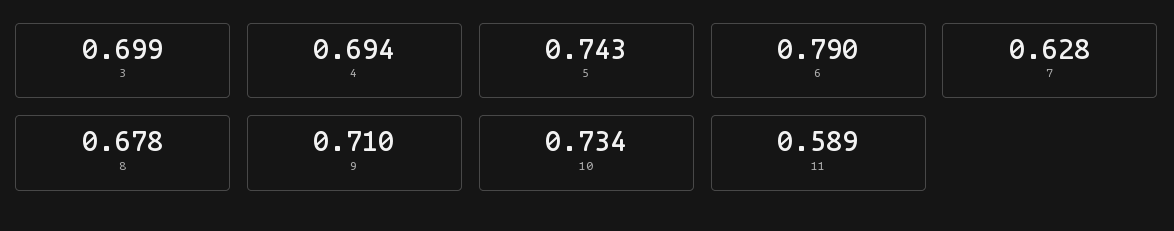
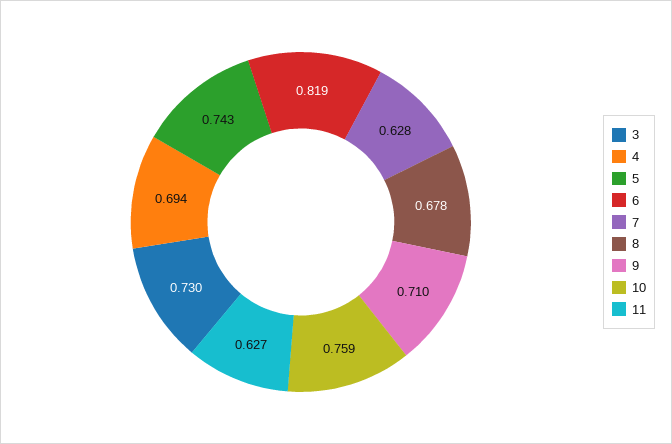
3: 0.699 -> 0.73
6: 0.79 -> 0.819
10: 0.734 -> 0.759
11: 0.589 -> 0.627

